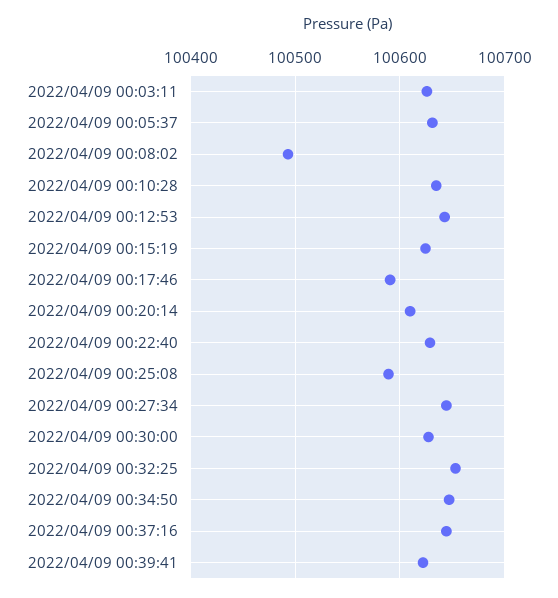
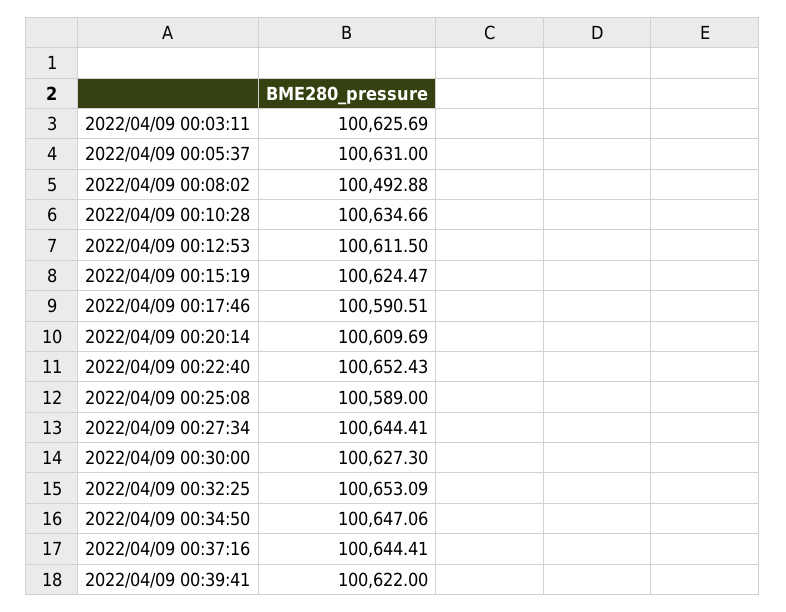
2022/04/09 00:12:53: 100640 -> 100611.5
2022/04/09 00:22:40: 100630 -> 100652.43

